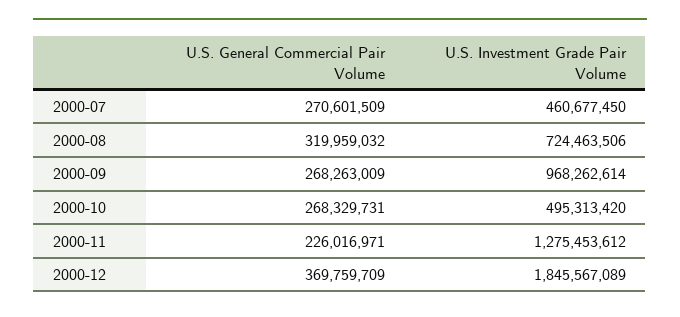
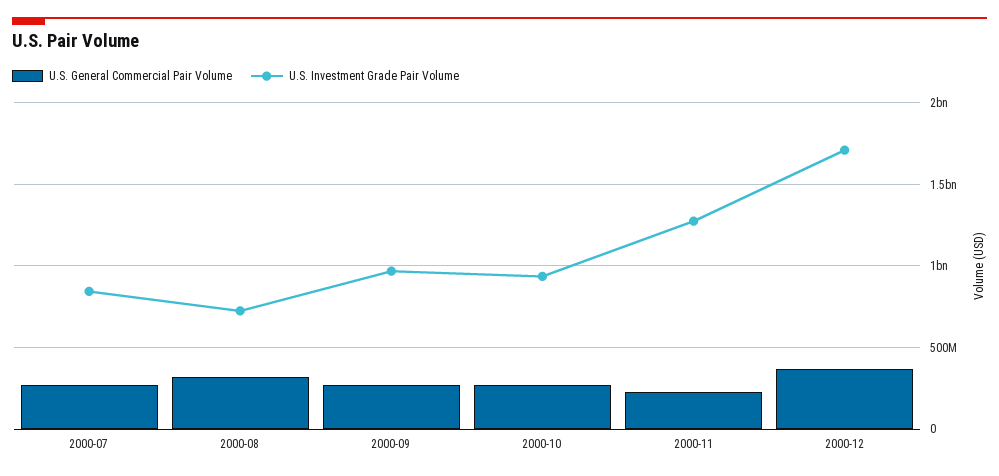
U.S. Investment Grade Pair Volume, 2000-07: 460677450 -> 850000000
U.S. Investment Grade Pair Volume, 2000-10: 495313420 -> 950000000
U.S. Investment Grade Pair Volume, 2000-12: 1845567089 -> 1700000000

